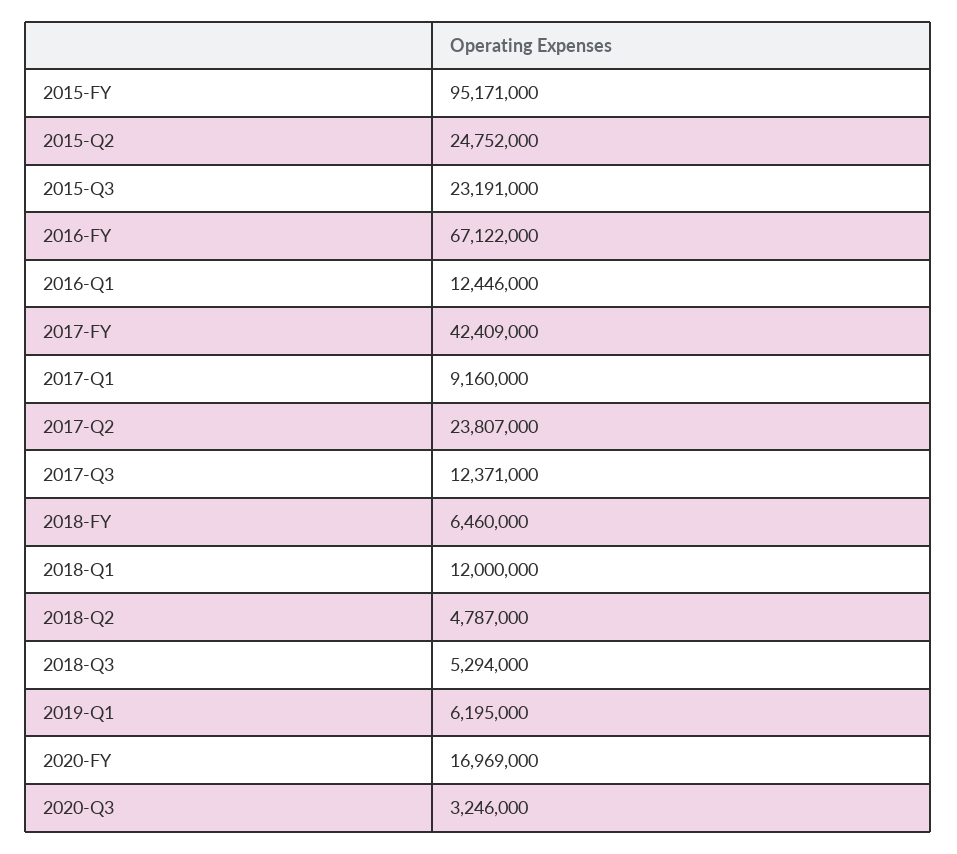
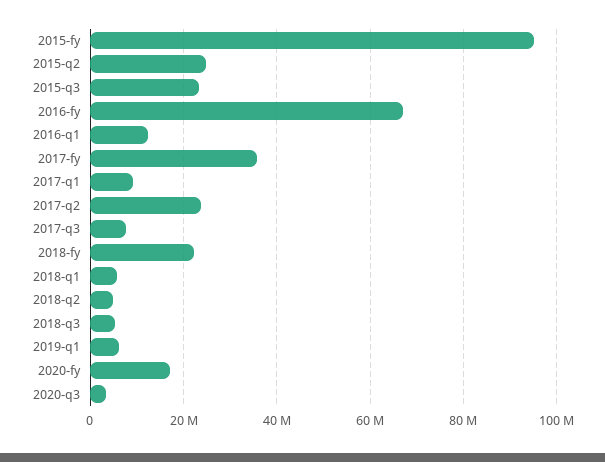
2017-FY: 42409000 -> 36000000
2017-Q3: 12371000 -> 8000000
2018-FY: 6460000 -> 22000000
2018-Q1: 12000000 -> 6000000

